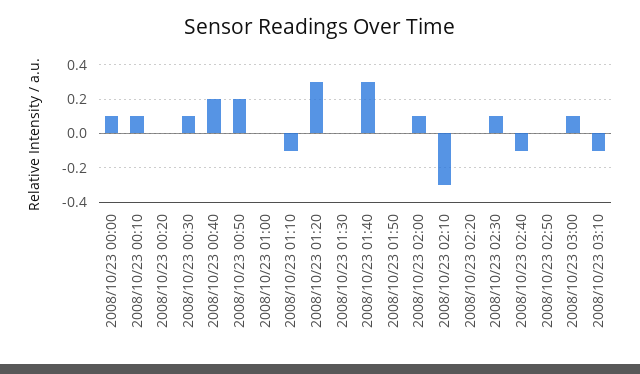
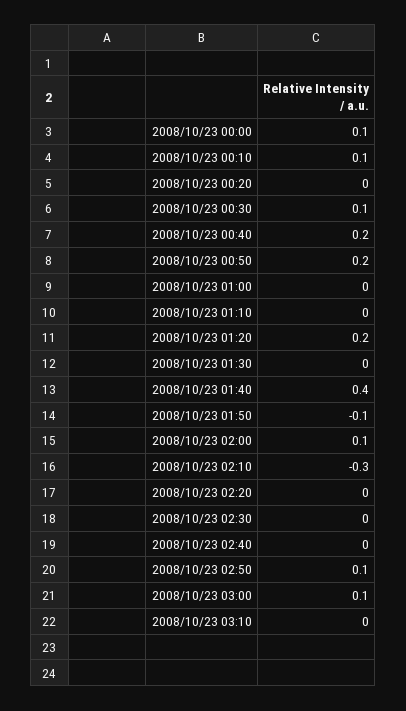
2008/10/23 01:10: -0.1 -> 0
2008/10/23 01:20: 0.3 -> 0.2
2008/10/23 01:40: 0.3 -> 0.4
2008/10/23 01:50: 0 -> -0.1
2008/10/23 02:30: 0.1 -> 0
2008/10/23 02:40: -0.1 -> 0
2008/10/23 02:50: 0 -> 0.1
2008/10/23 03:10: -0.1 -> 0

